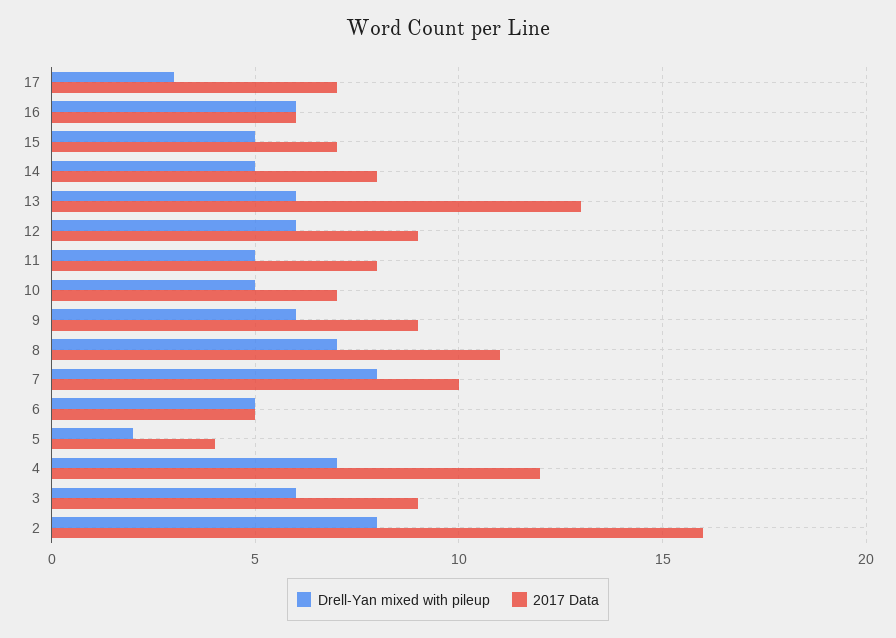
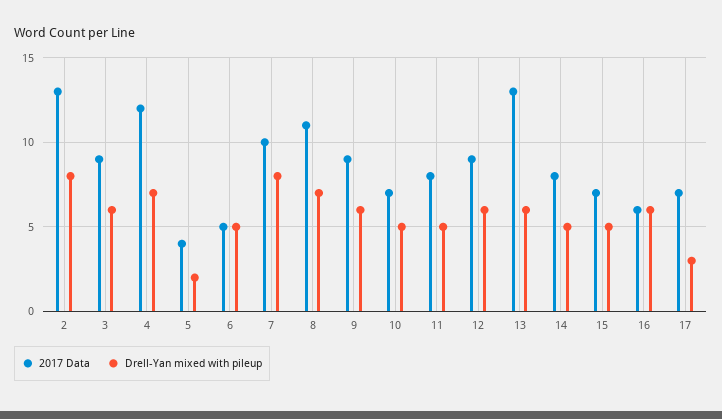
2017 Data, 2: 16 -> 13

